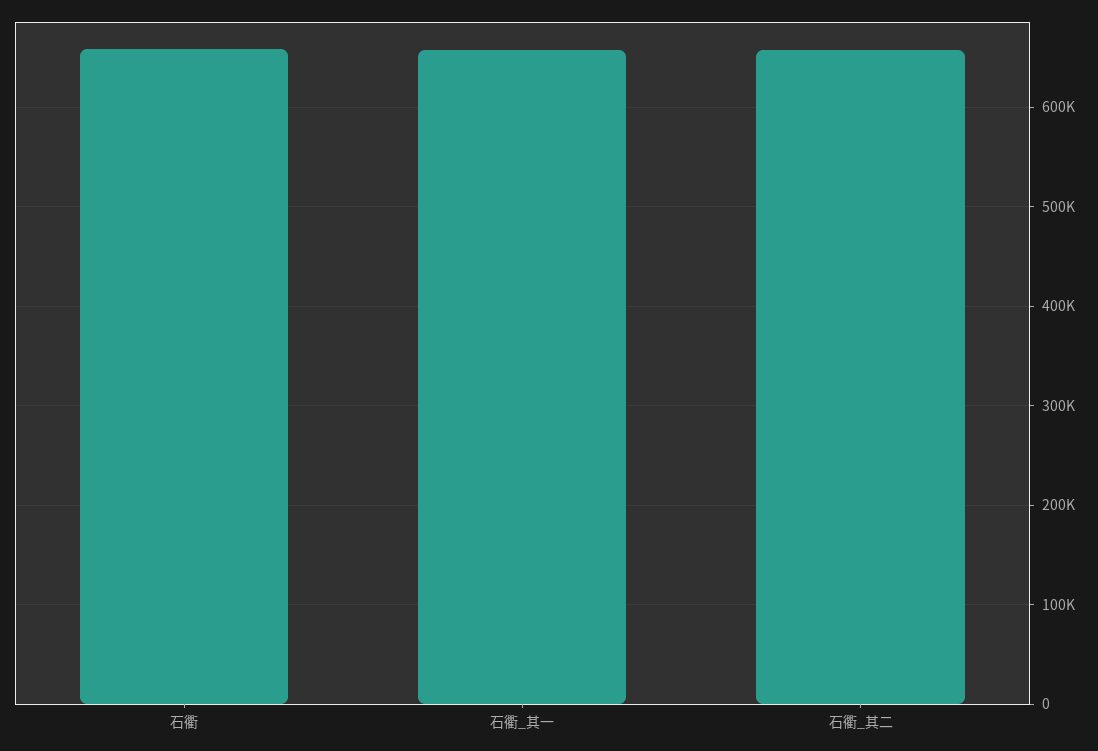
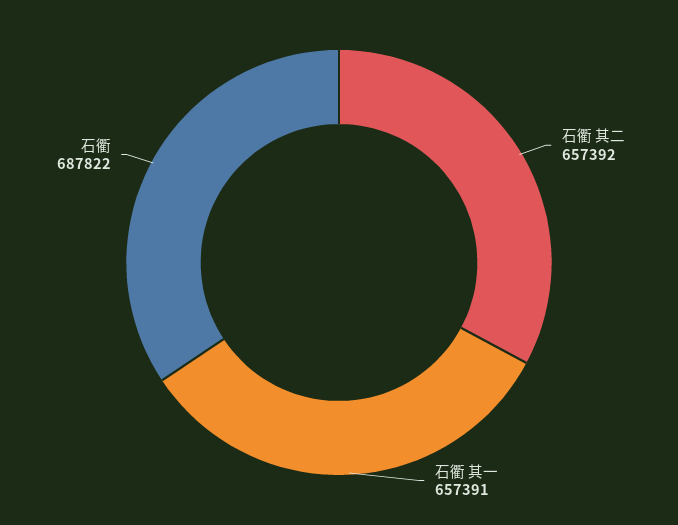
石衢: 660000 -> 687822

